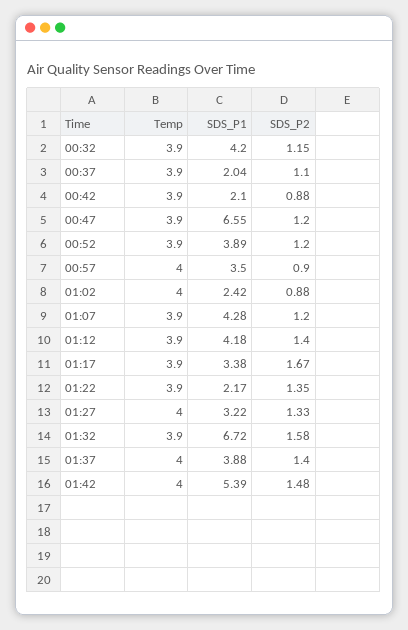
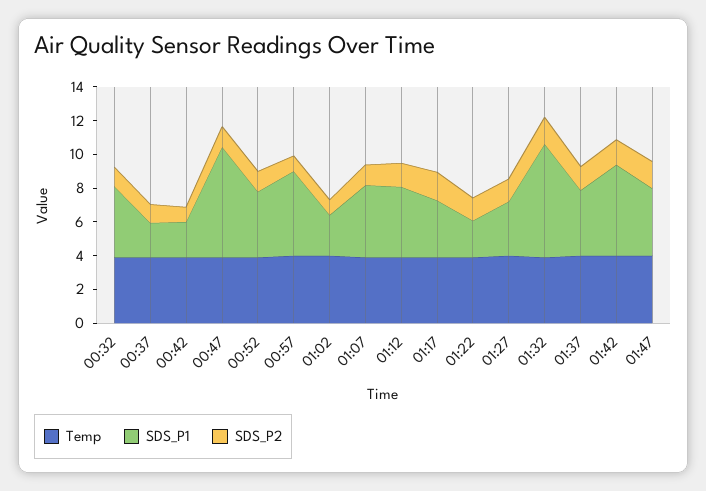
SDS_P1, 00:57: 3.5 -> 5
Temp, 01:47: none -> 4
SDS_P1, 01:47: none -> 4
SDS_P2, 01:47: none -> 1.5

